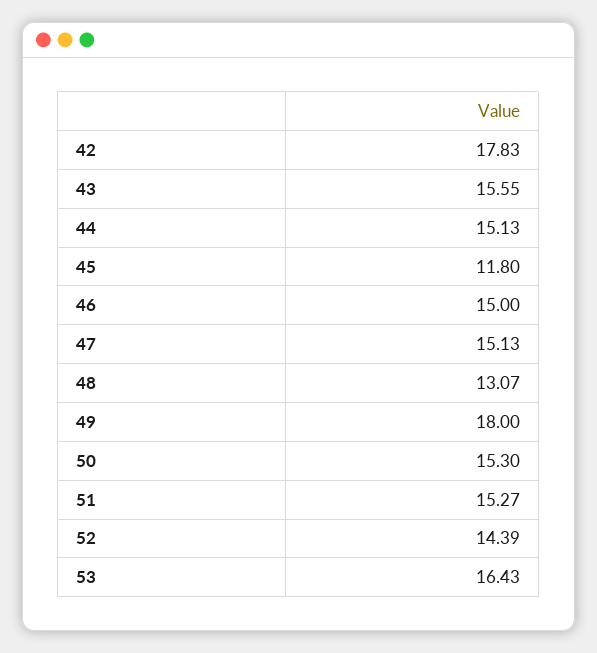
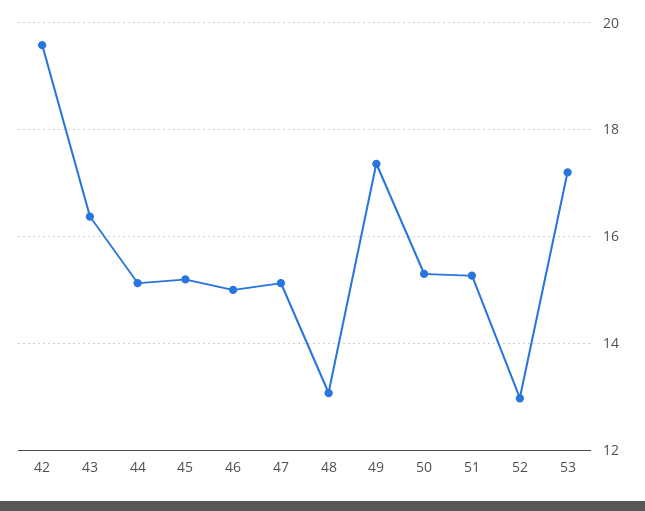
42: 17.83 -> 19.6
43: 15.55 -> 16.4
45: 11.8 -> 15.2
49: 18 -> 17.4
52: 14.39 -> 13
53: 16.43 -> 17.2

